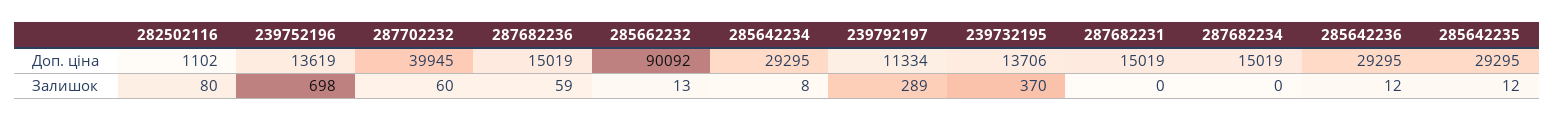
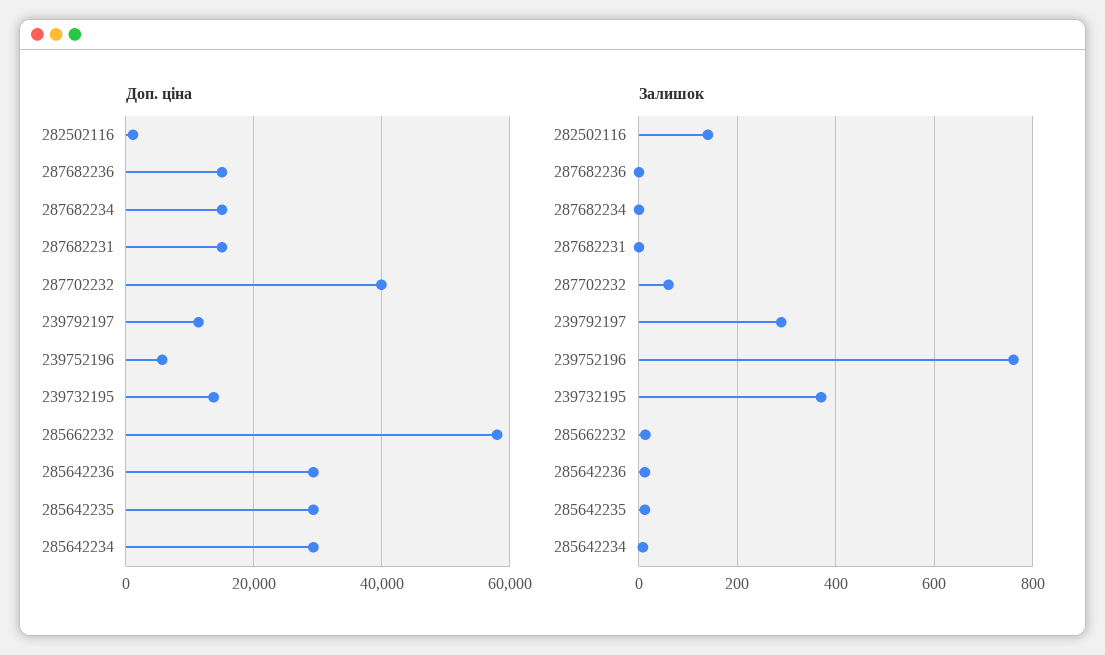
Доп. ціна, 239752196: 13619 -> 6000
Доп. ціна, 285662232: 90092 -> 58000
Залишок, 282502116: 80 -> 140
Залишок, 239752196: 698 -> 760
Залишок, 287682236: 59 -> 0

